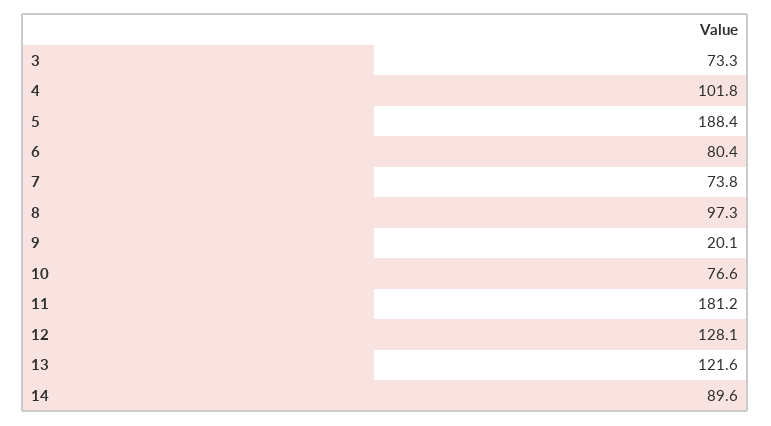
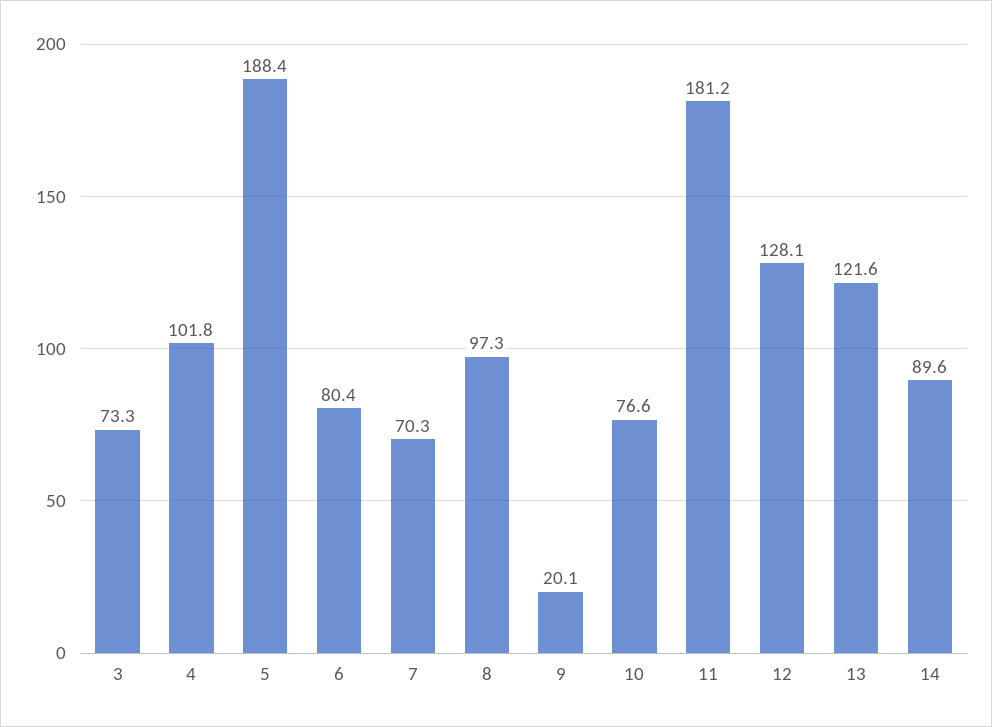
7: 73.8 -> 70.3

